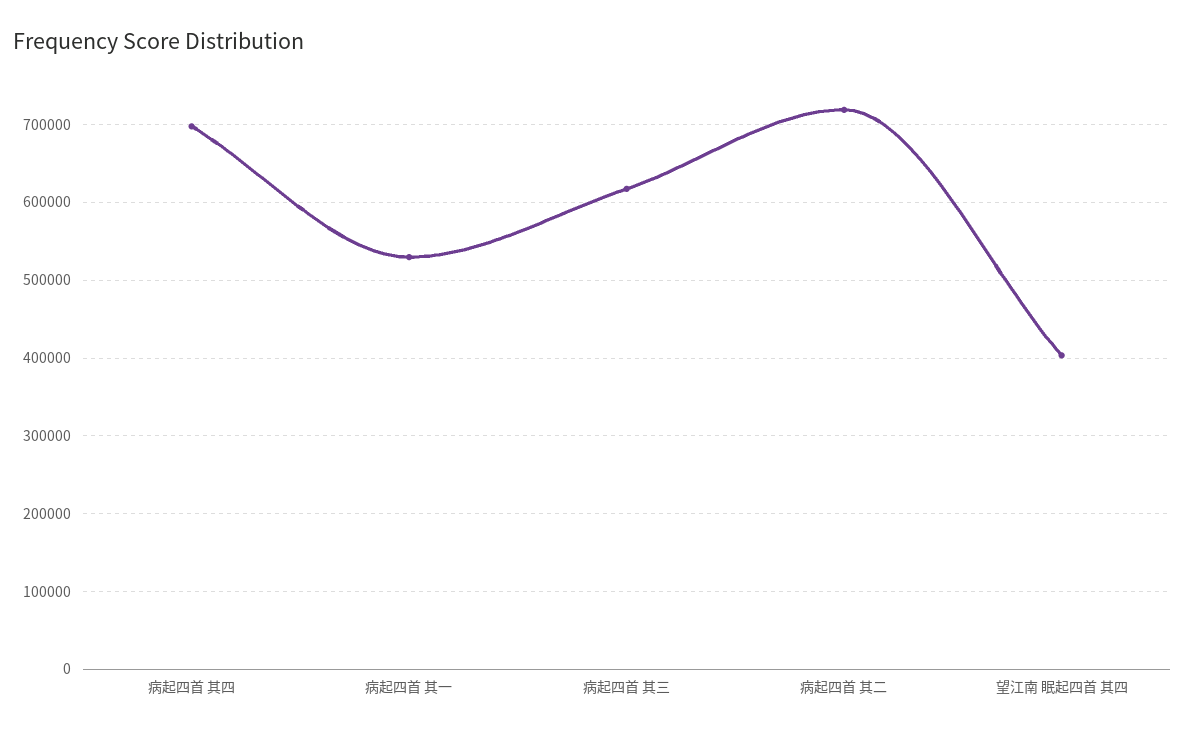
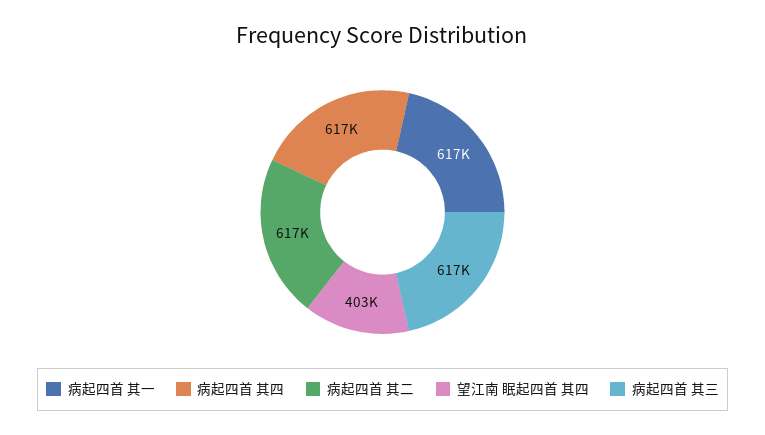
病起四首 其四: 700000 -> 617000
病起四首 其一: 530000 -> 617000
病起四首 其二: 720000 -> 617000

